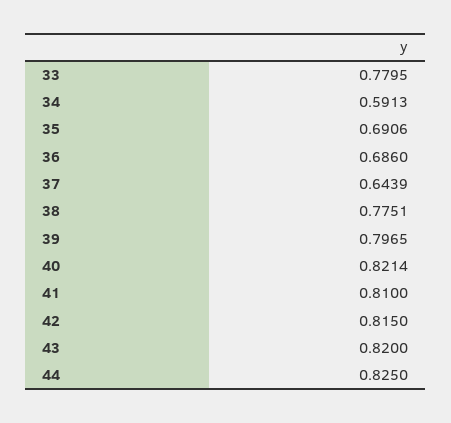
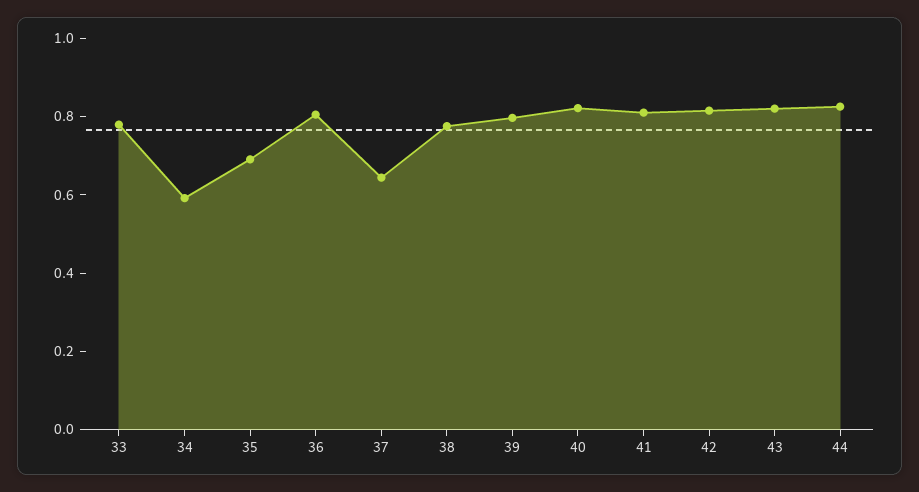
36: 0.686 -> 0.8

